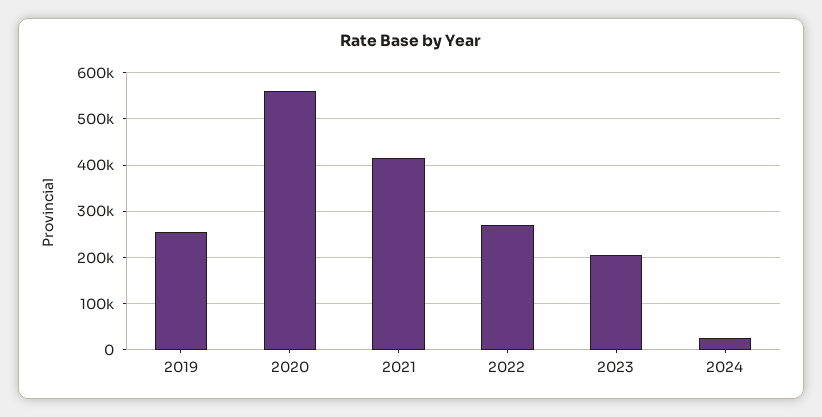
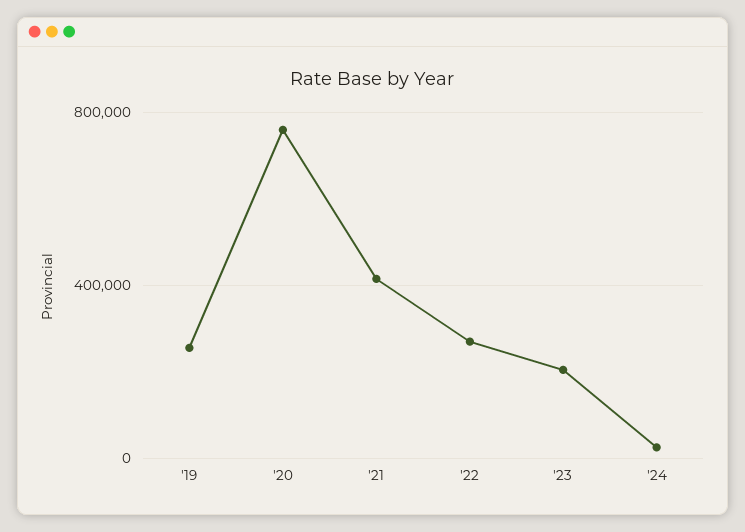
2020: 560000 -> 750000

